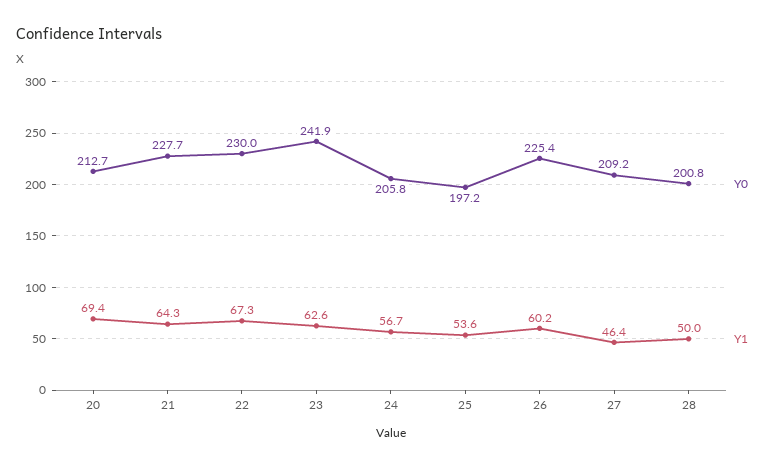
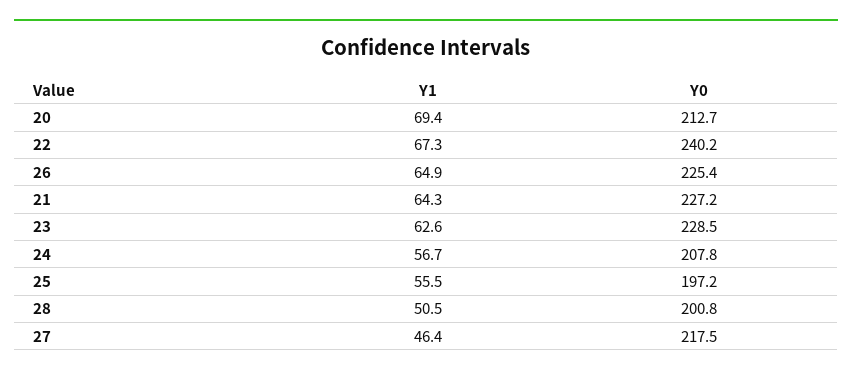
Y0, 21: 227.7 -> 227.2
Y0, 22: 230 -> 240.2
Y0, 23: 241.9 -> 228.5
Y0, 24: 205.8 -> 207.8
Y1, 25: 53.6 -> 55.5
Y1, 26: 60.2 -> 64.9
Y0, 27: 209.2 -> 217.5
Y1, 28: 50 -> 50.5

